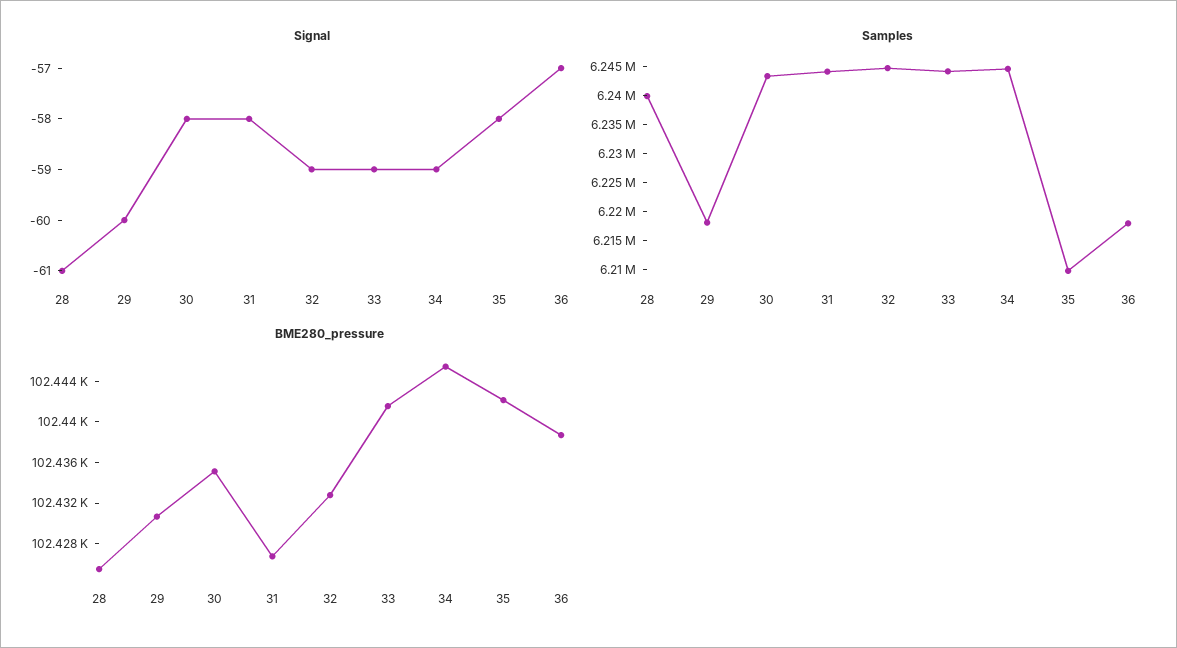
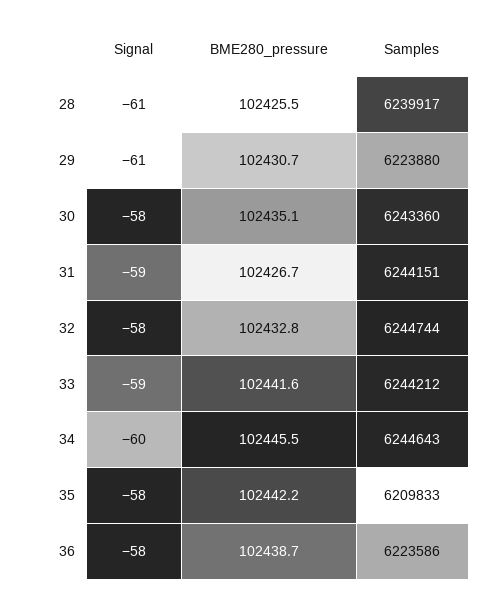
Signal, 29: -60 -> -61
Signal, 31: -58 -> -59
Signal, 32: -59 -> -58
Signal, 34: -59 -> -60
Signal, 36: -57 -> -58
Samples, 29: 6217500 -> 6223880
Samples, 36: 6217500 -> 6223586

